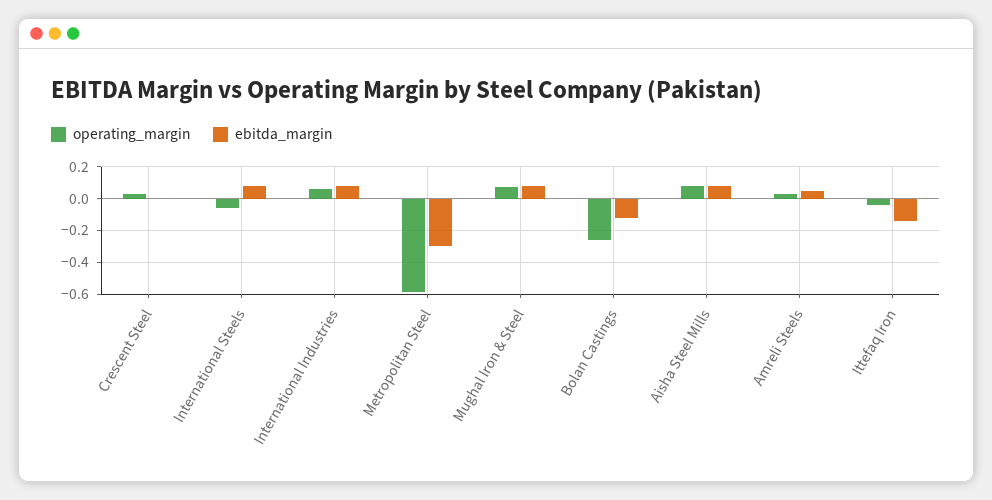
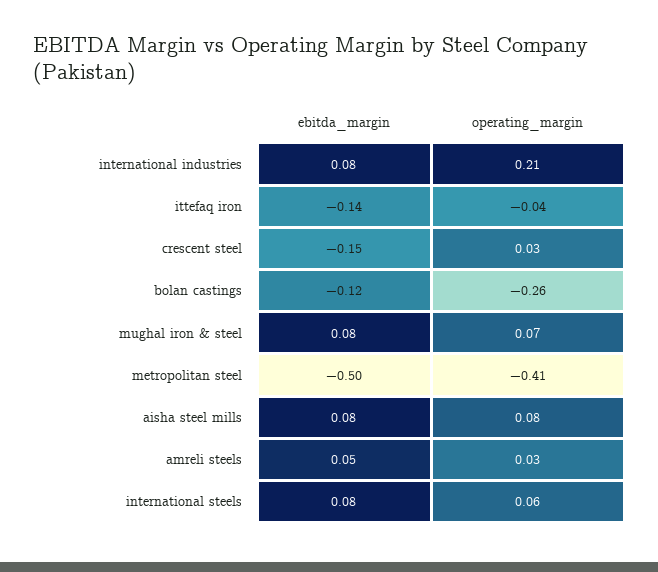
ebitda_margin, Crescent Steel: 0 -> -0.15
operating_margin, International Steels: -0.05 -> 0.06
operating_margin, International Industries: 0.05 -> 0.21
operating_margin, Metropolitan Steel: -0.6 -> -0.41
ebitda_margin, Metropolitan Steel: -0.3 -> -0.5

